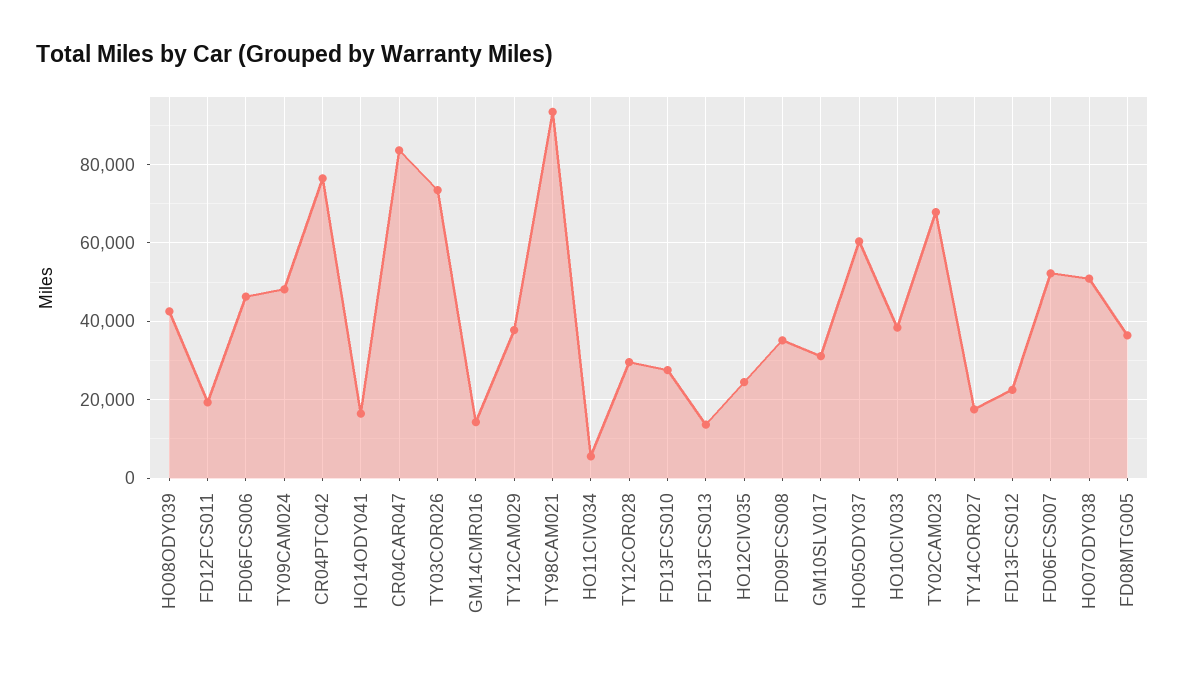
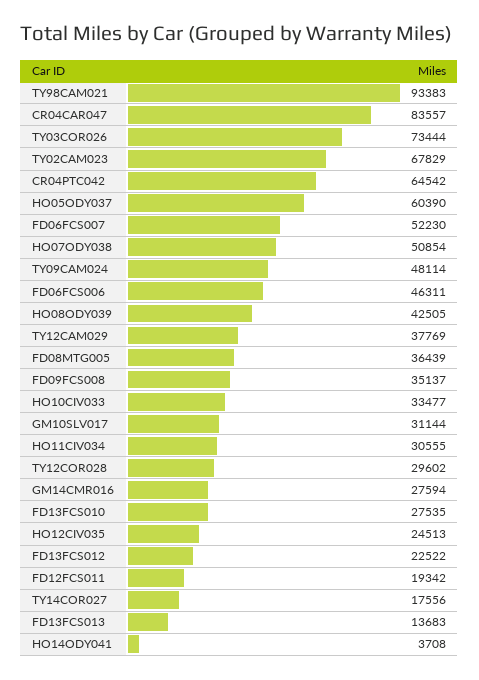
CR04PTC042: 76000 -> 64542
HO14ODY041: 16000 -> 3708
GM14CMR016: 14000 -> 27594
HO11CIV034: 6000 -> 30555
HO10CIV033: 38000 -> 33477

